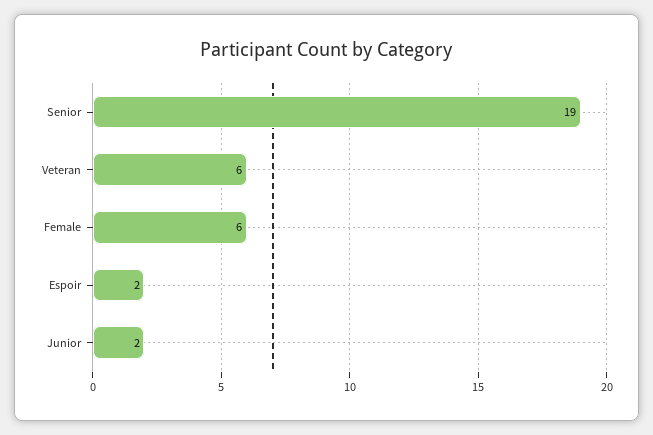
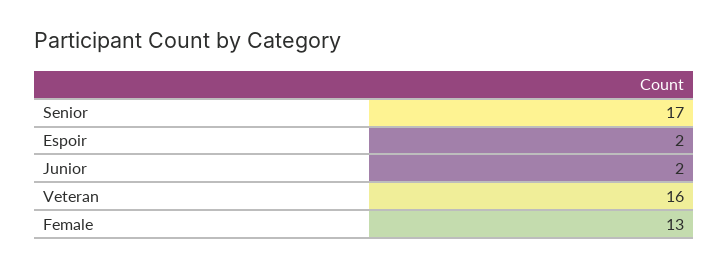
Senior: 19 -> 17
Veteran: 6 -> 16
Female: 6 -> 13

